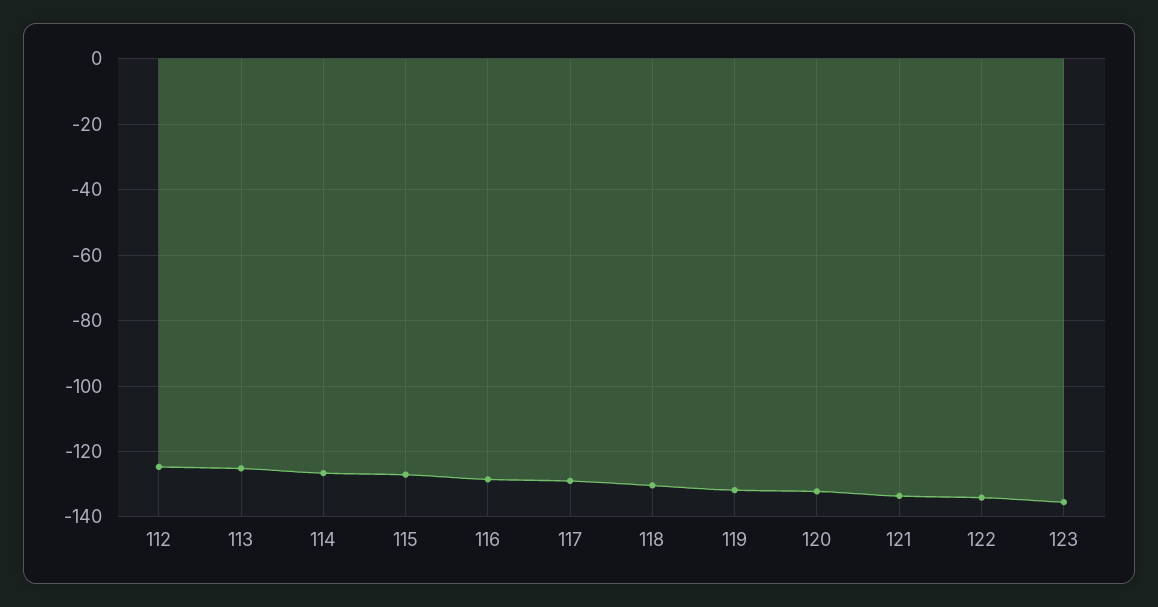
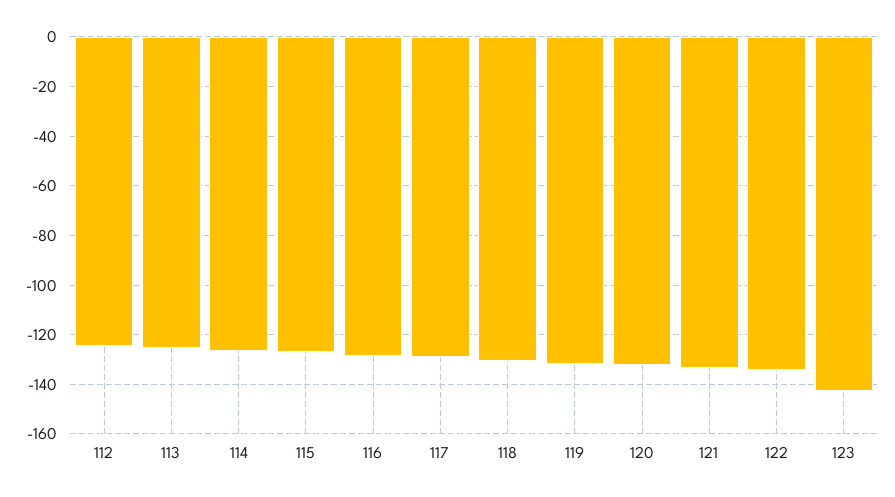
123: -136 -> -142.5

